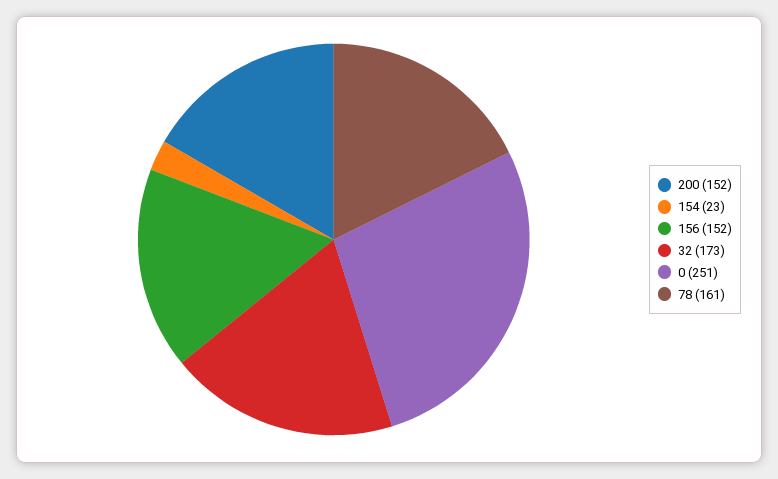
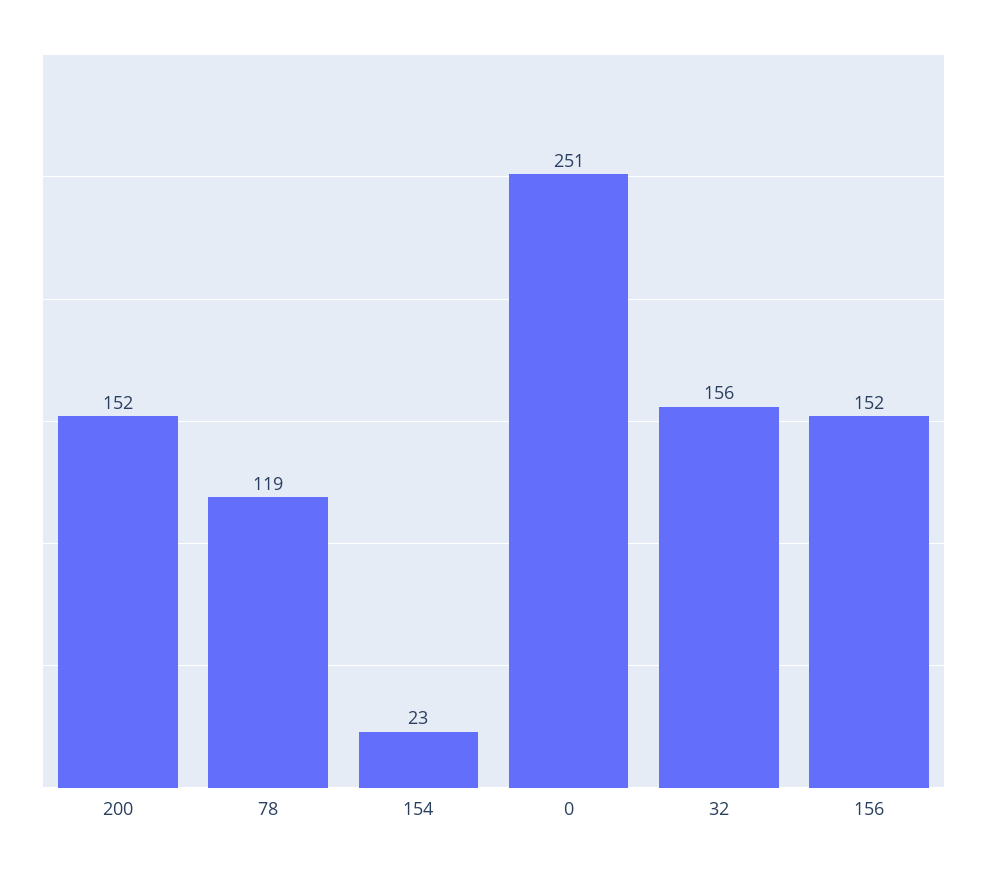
32: 173 -> 156
78: 161 -> 119

